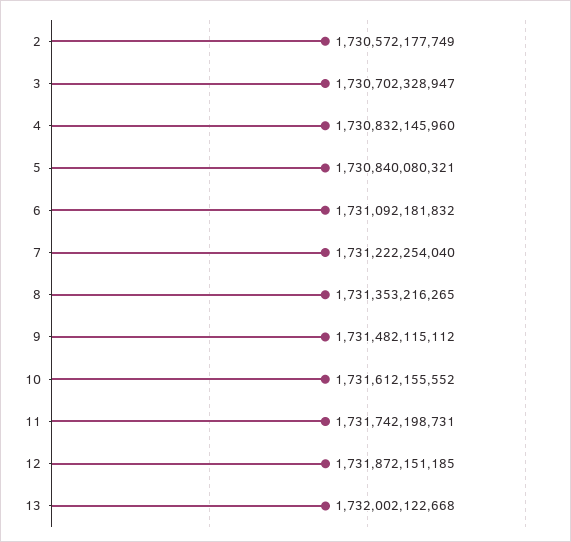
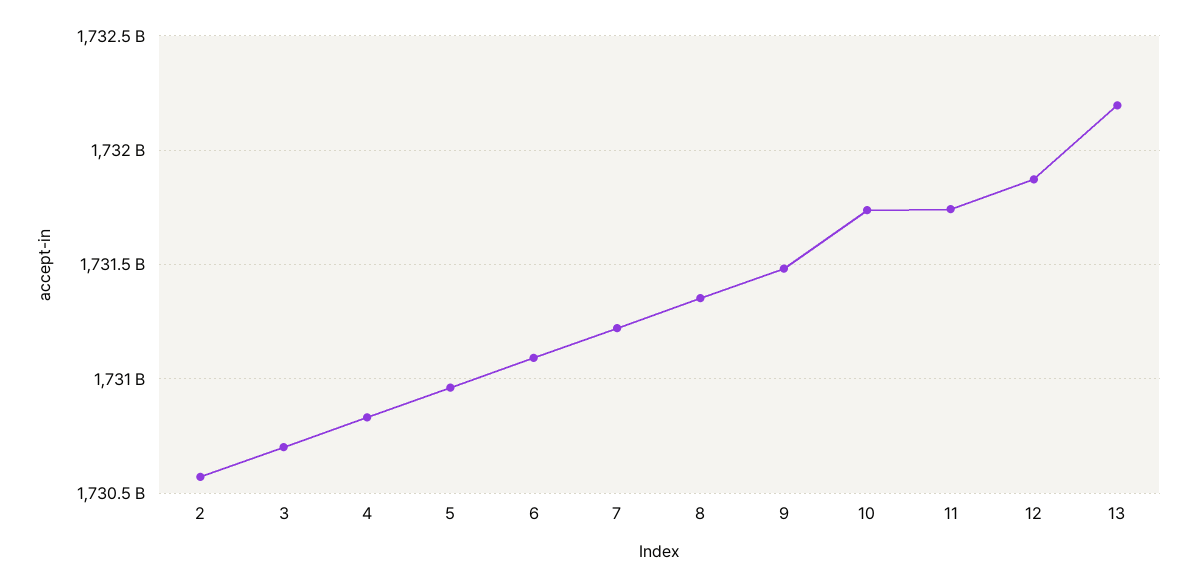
5: 1730840080321 -> 1730950000000
10: 1731612155552 -> 1731750000000
13: 1732002122668 -> 1732200000000

